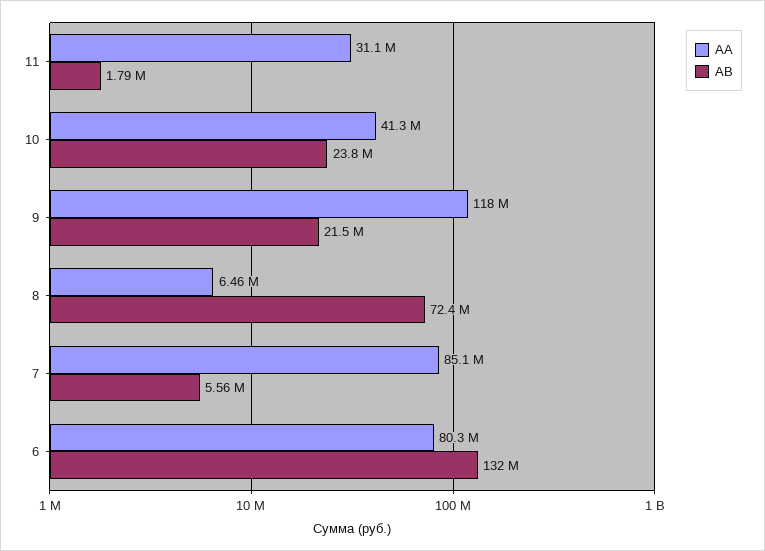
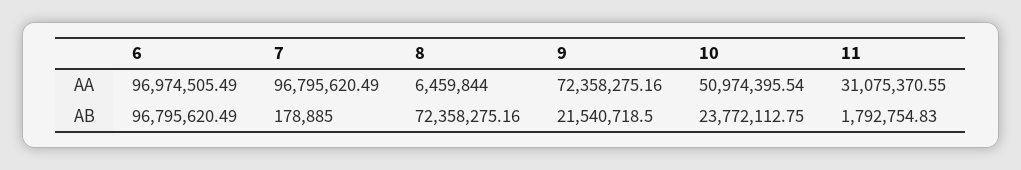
AA, 10: 41300000 -> 50974395.54
AA, 9: 118000000 -> 72358275.16
AA, 7: 85100000 -> 96795620.49
AB, 7: 5560000 -> 178885
AA, 6: 80300000 -> 96974505.49
AB, 6: 132000000 -> 96795620.49

